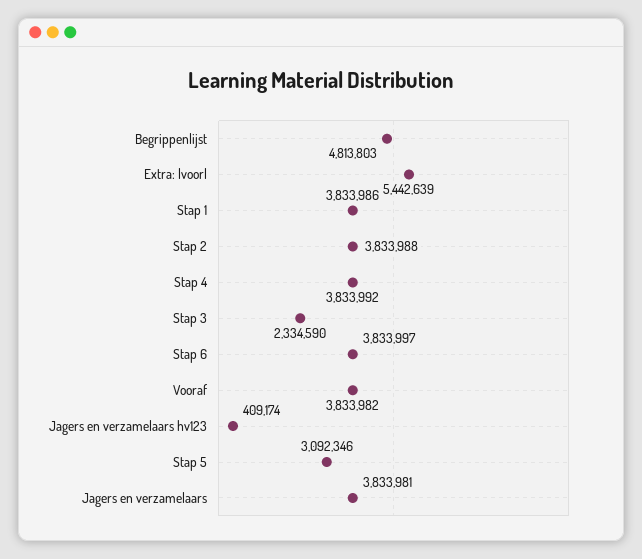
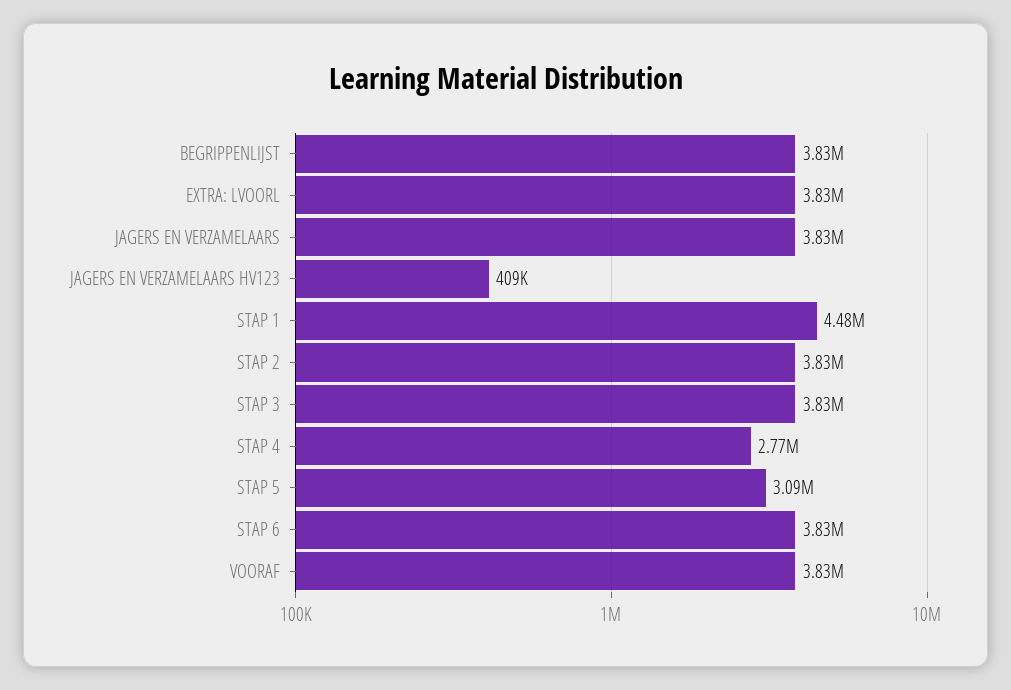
Begrippenlijst: 4813803 -> 3830000
Extra: lvoorl: 5442639 -> 3830000
Stap 1: 3833986 -> 4480000
Stap 4: 3833992 -> 2770000
Stap 3: 2334590 -> 3830000

